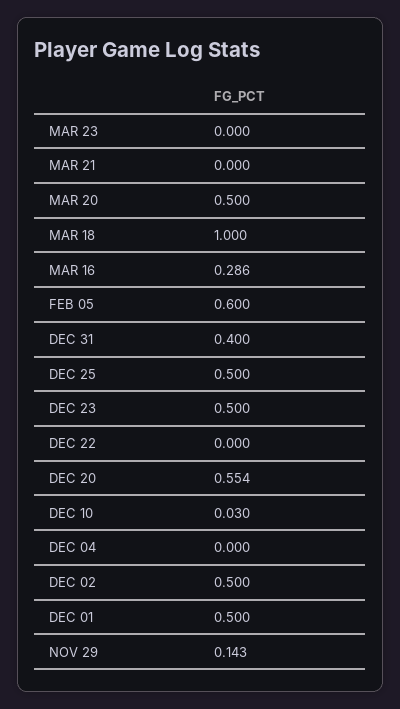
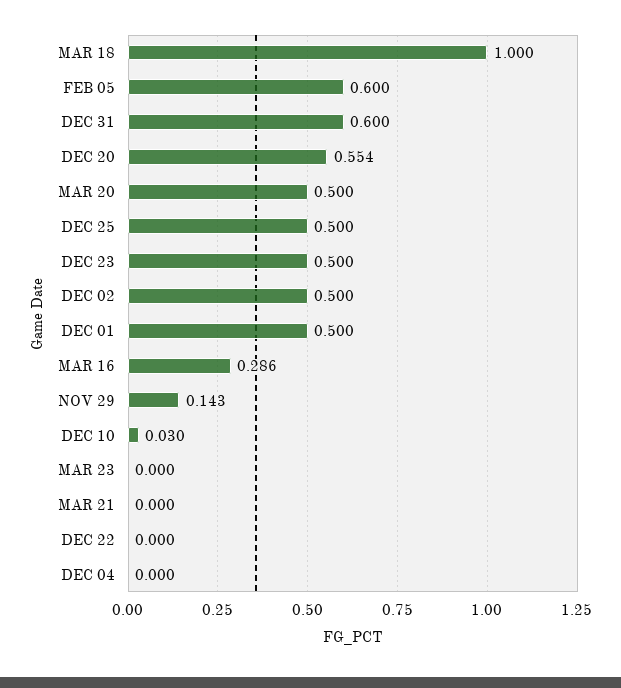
DEC 31: 0.4 -> 0.6

